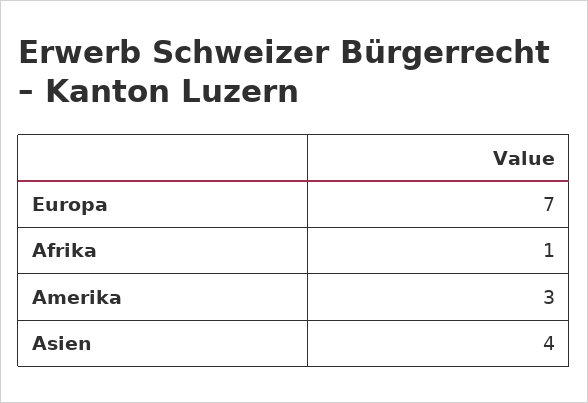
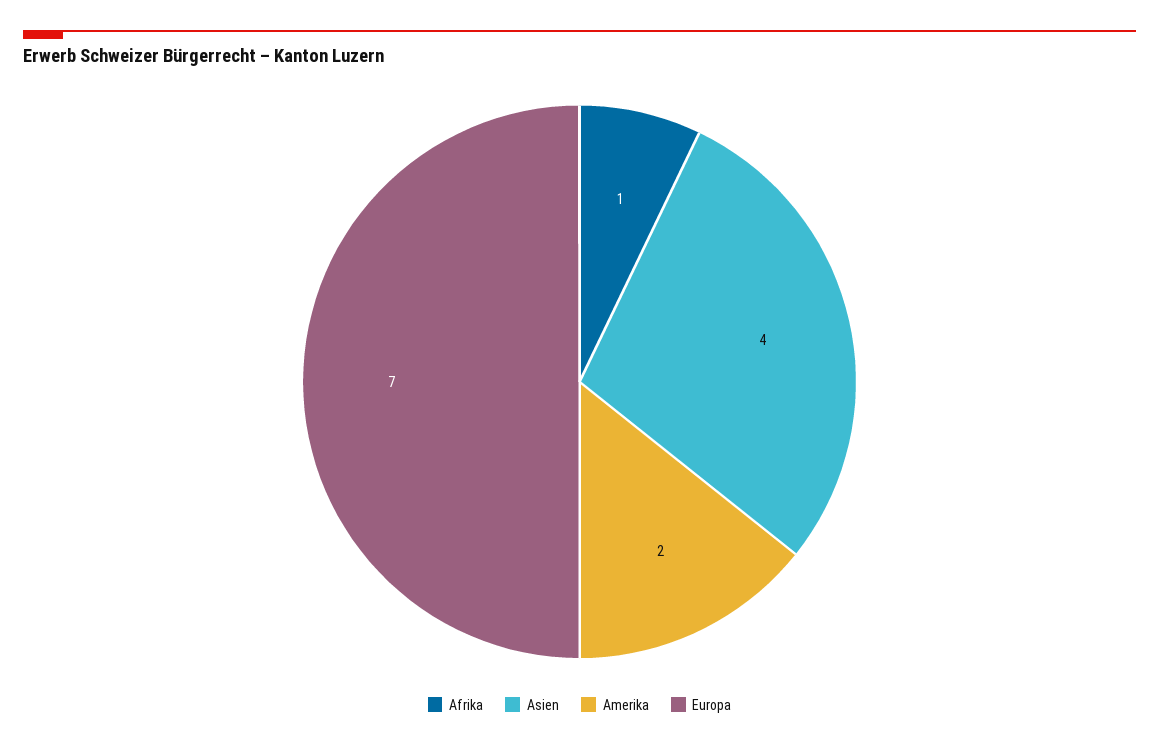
Amerika: 3 -> 2

